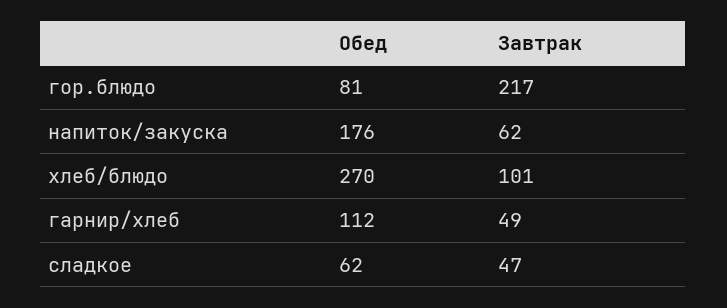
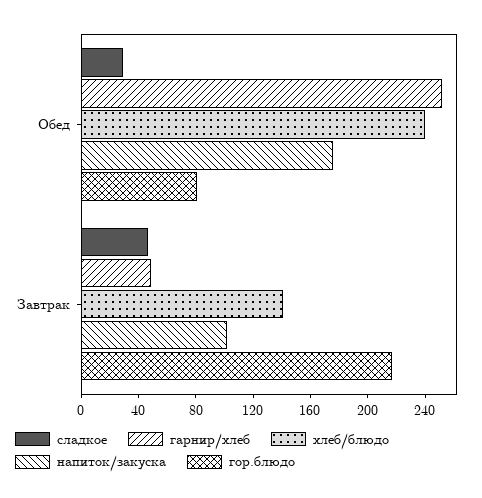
напиток/закуска, Завтрак: 62 -> 100
хлеб/блюдо, Обед: 270 -> 240
хлеб/блюдо, Завтрак: 101 -> 140
гарнир/хлеб, Обед: 112 -> 250
сладкое, Обед: 62 -> 30

